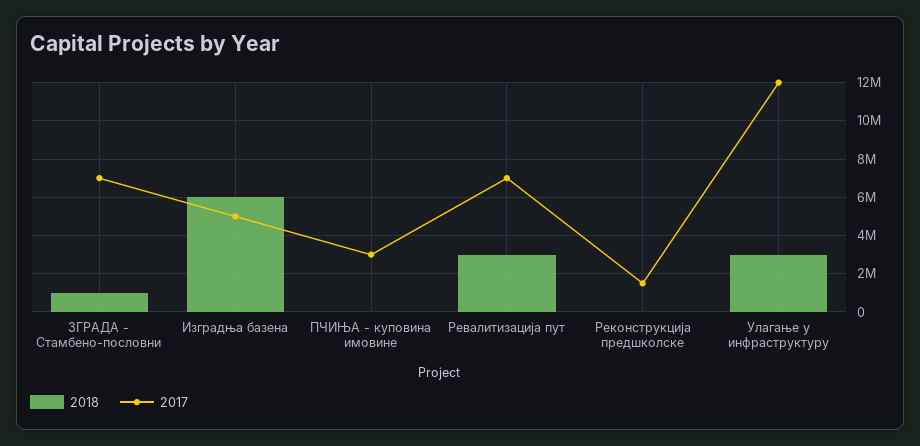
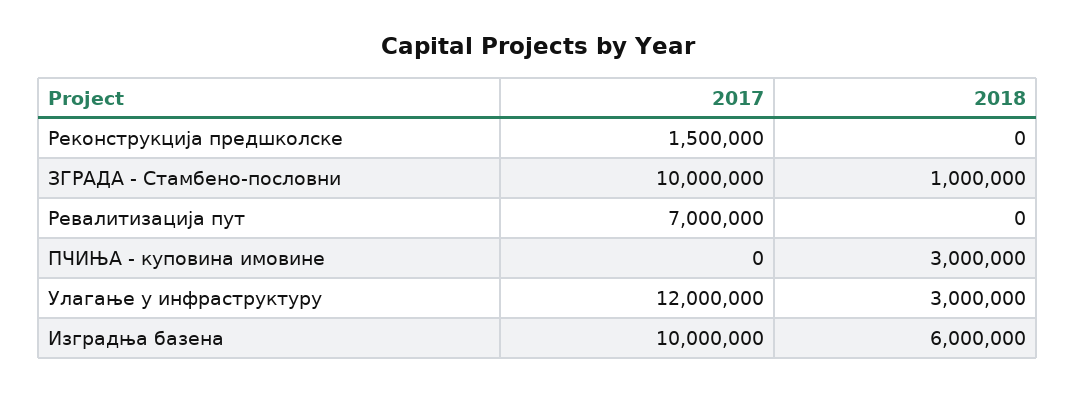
2017, ЗГРАДА - Стамбено-пословни: 7000000 -> 10000000
2017, Изградња базена: 5000000 -> 10000000
2018, ПЧИЊА - куповина имовине: 0 -> 3000000
2017, ПЧИЊА - куповина имовине: 3000000 -> 0
2018, Ревалитизација пут: 3000000 -> 0

